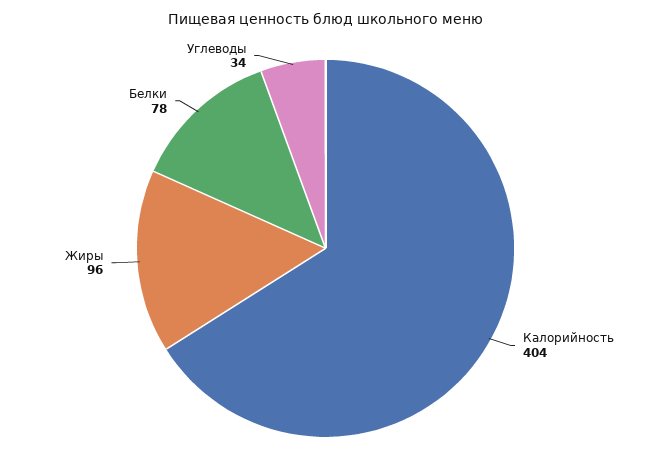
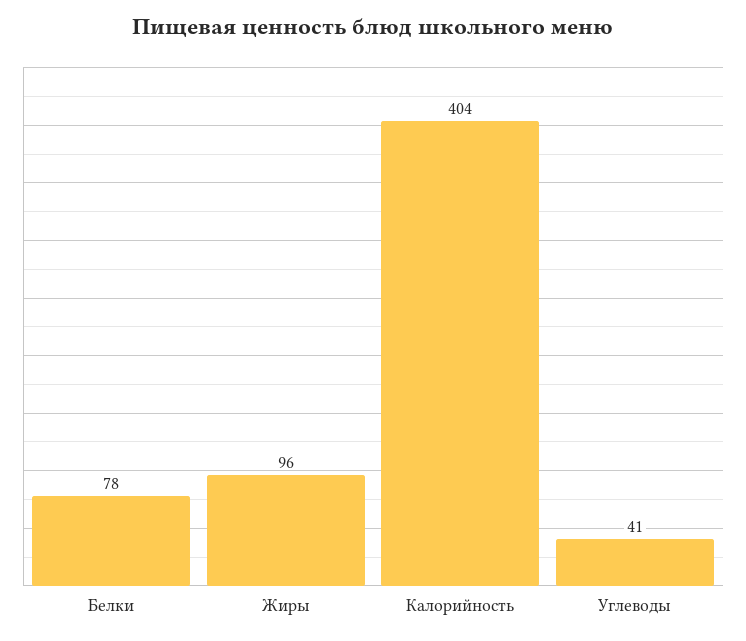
Углеводы: 34 -> 41

